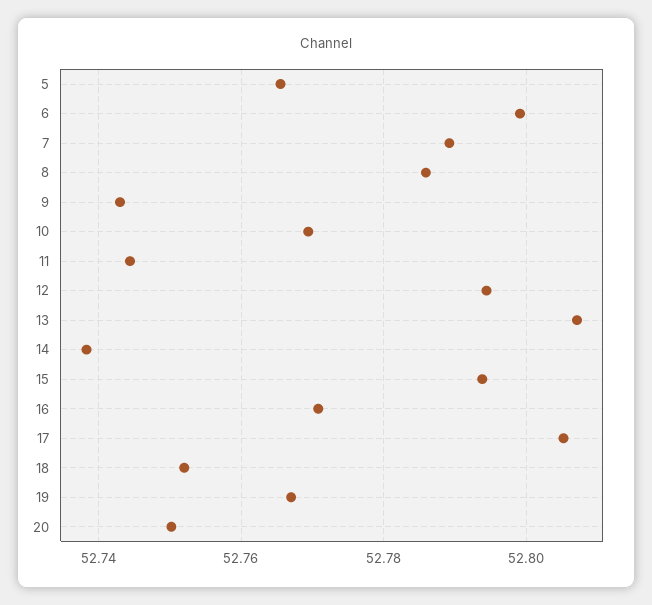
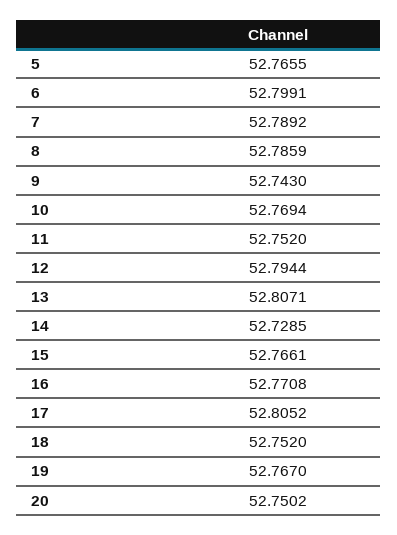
11: 52.744 -> 52.752
14: 52.738 -> 52.7285
15: 52.794 -> 52.7661

